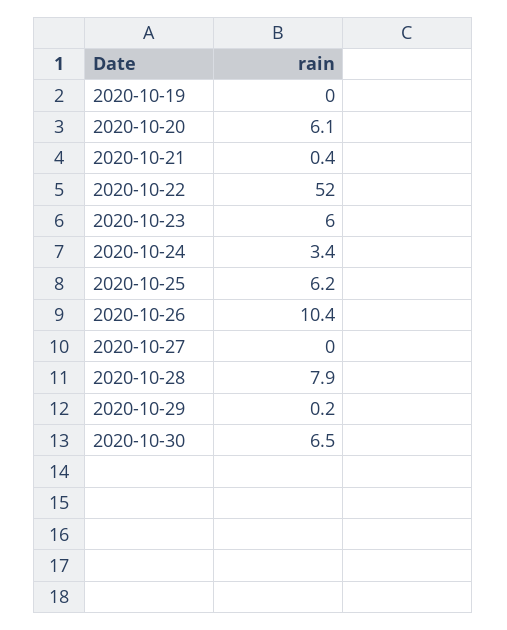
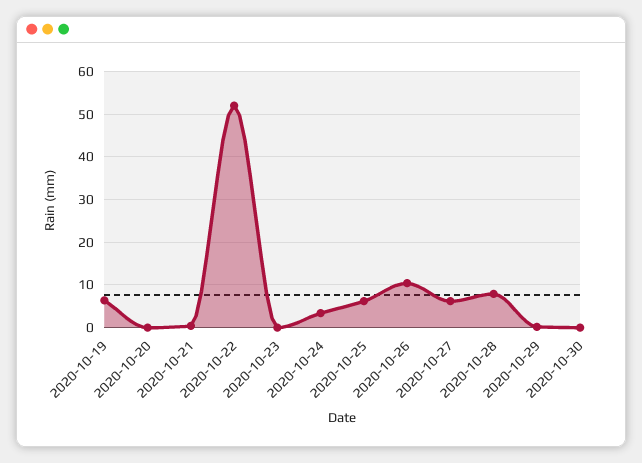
2020-10-19: 0 -> 6
2020-10-20: 6.1 -> 0
2020-10-23: 6 -> 0
2020-10-27: 0 -> 6
2020-10-30: 6.5 -> 0

